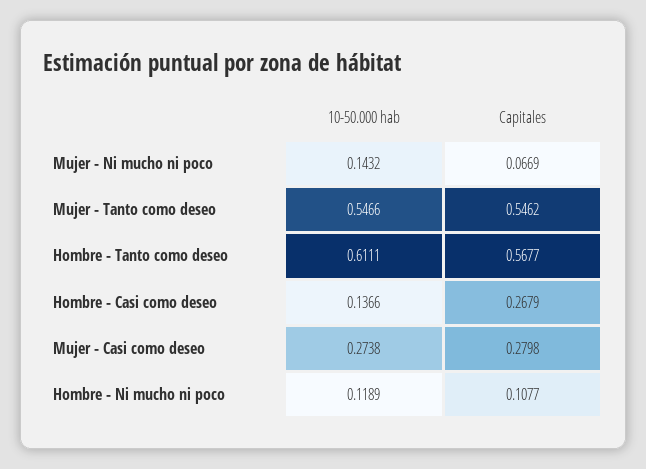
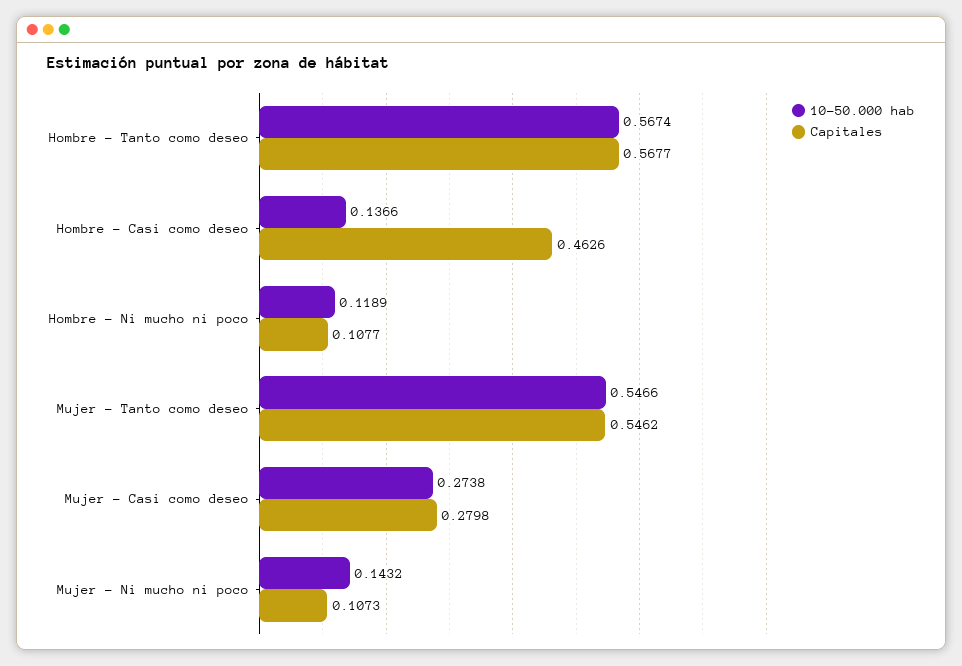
Capitales, Mujer - Ni mucho ni poco: 0.0669 -> 0.1073
10-50.000 hab, Hombre - Tanto como deseo: 0.6111 -> 0.5674
Capitales, Hombre - Casi como deseo: 0.2679 -> 0.4626

